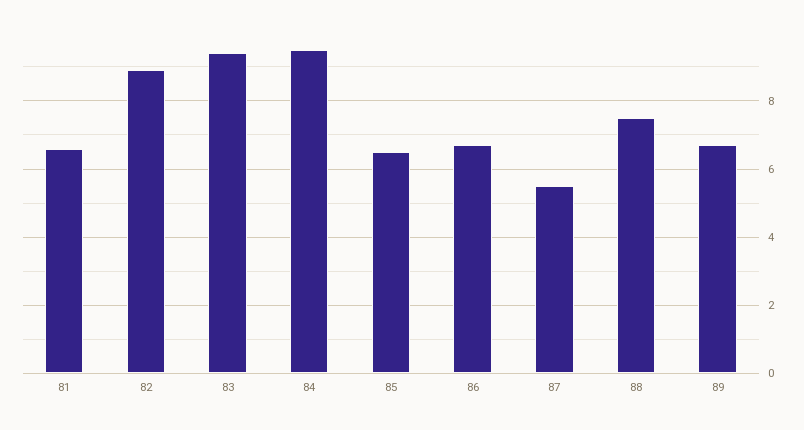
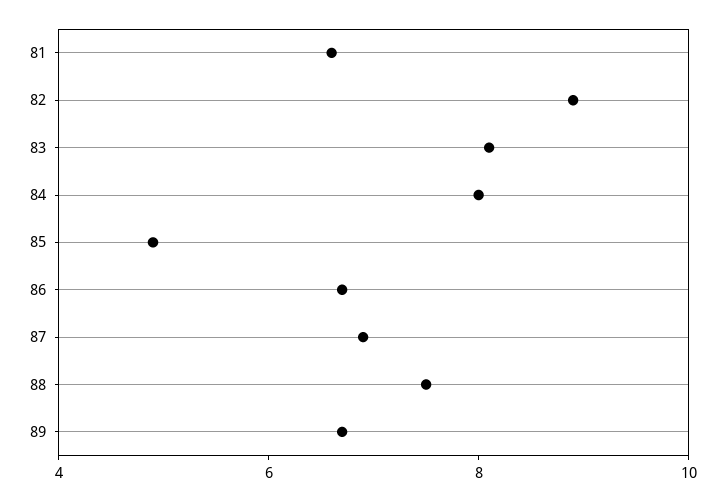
83: 9.5 -> 8
84: 9.5 -> 8
85: 6.5 -> 5
87: 5.5 -> 7

